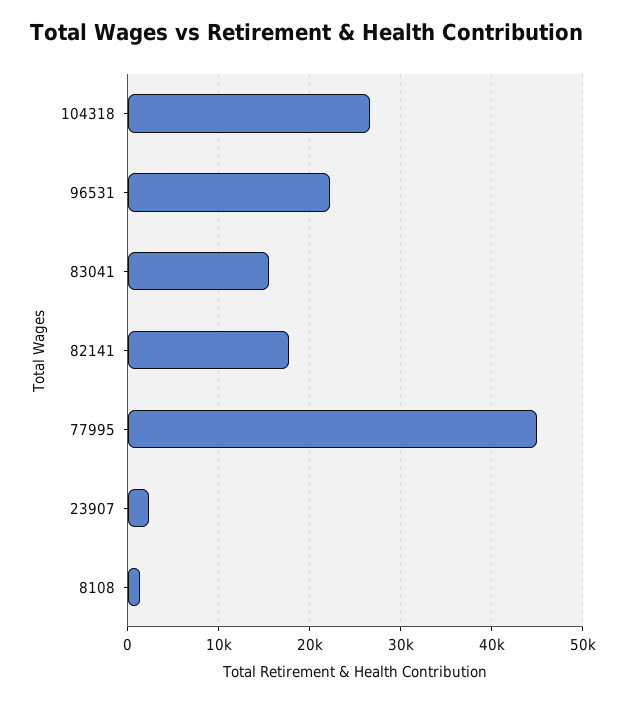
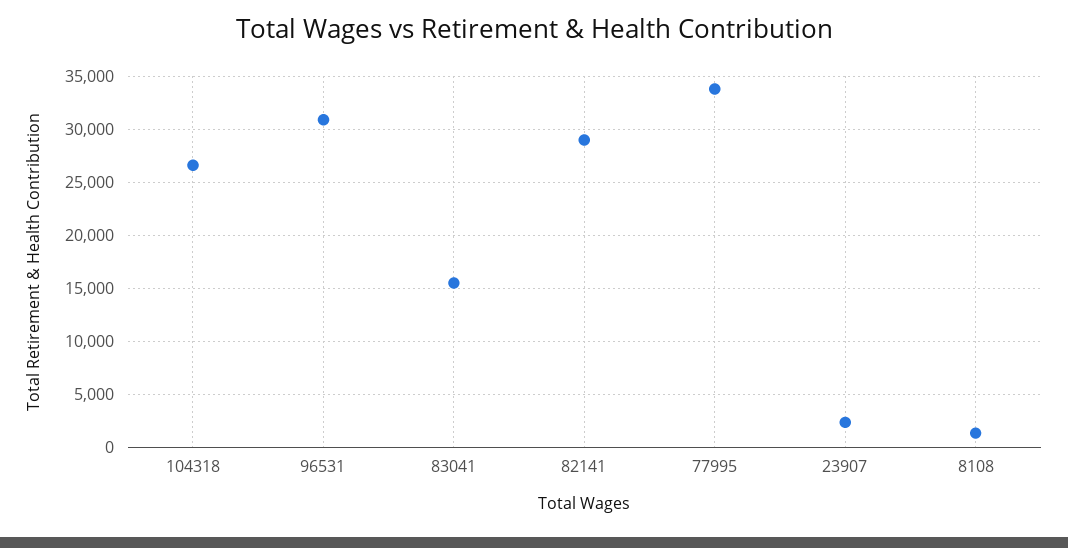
96531: 22000 -> 31000
82141: 18000 -> 29000
77995: 45000 -> 34000

